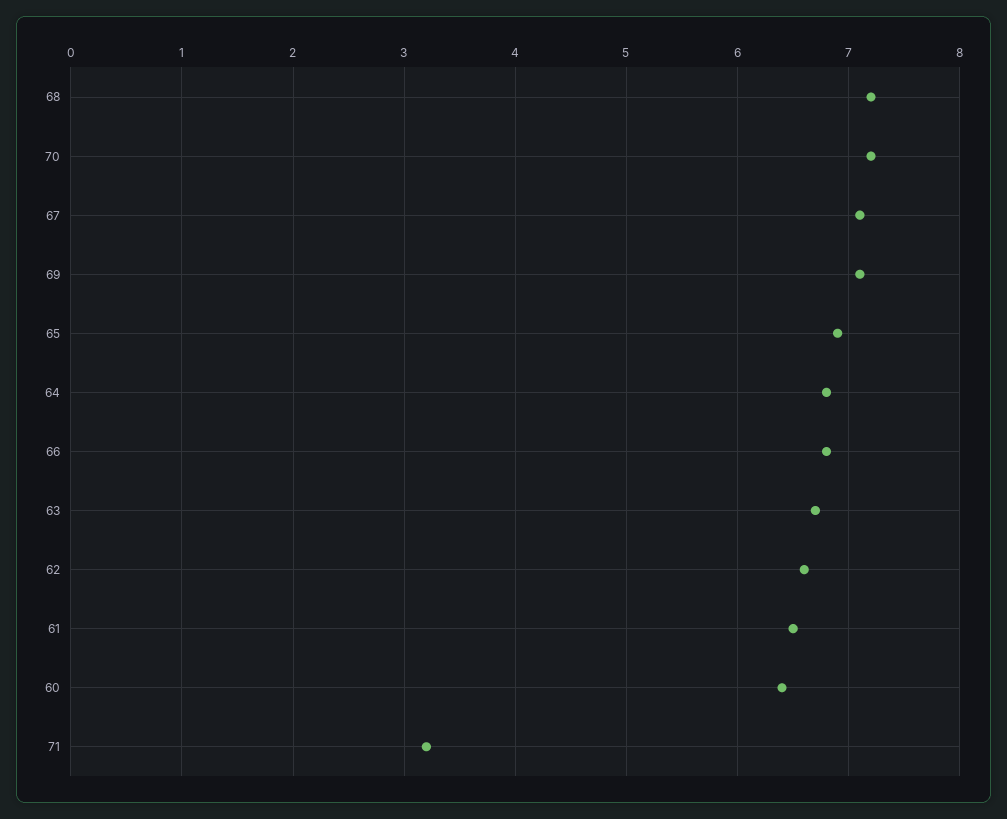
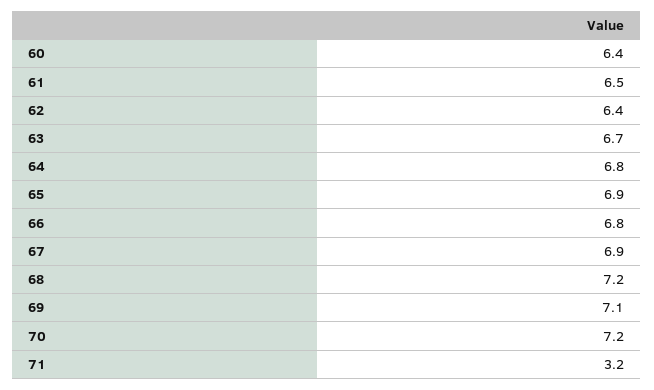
67: 7.1 -> 6.9
62: 6.6 -> 6.4

